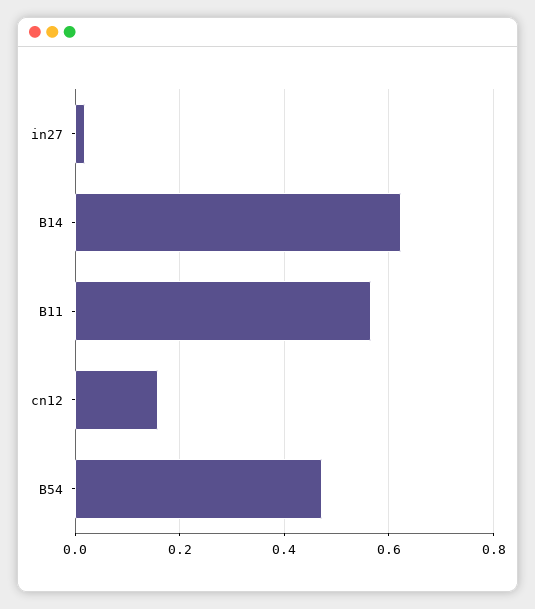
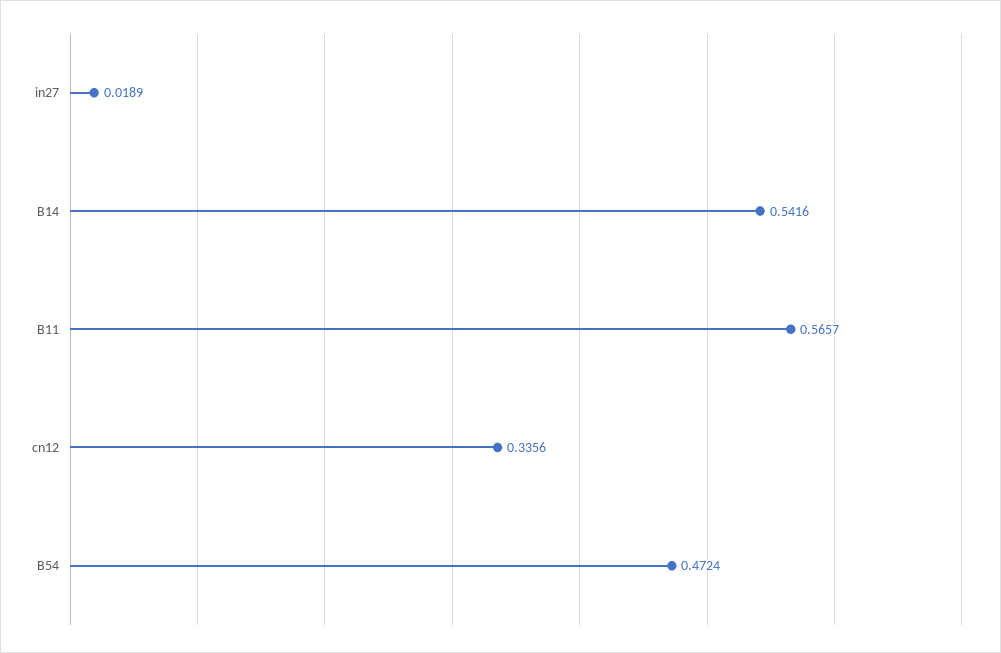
B14: 0.62 -> 0.5416
cn12: 0.16 -> 0.3356

